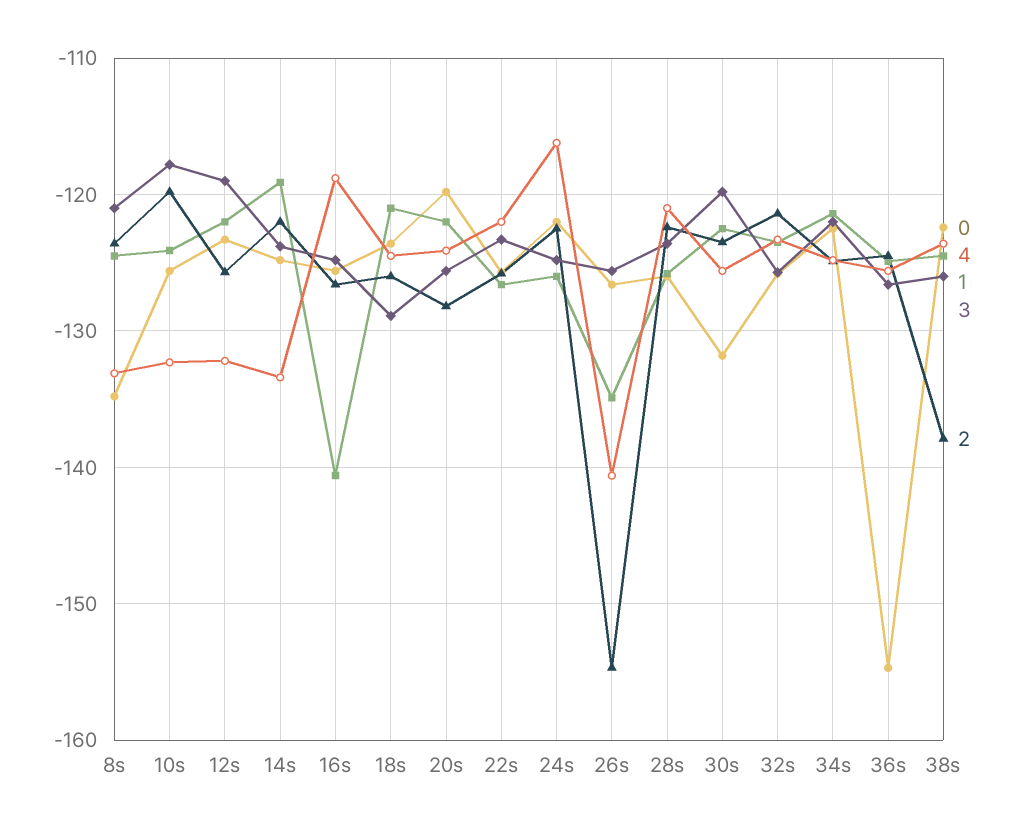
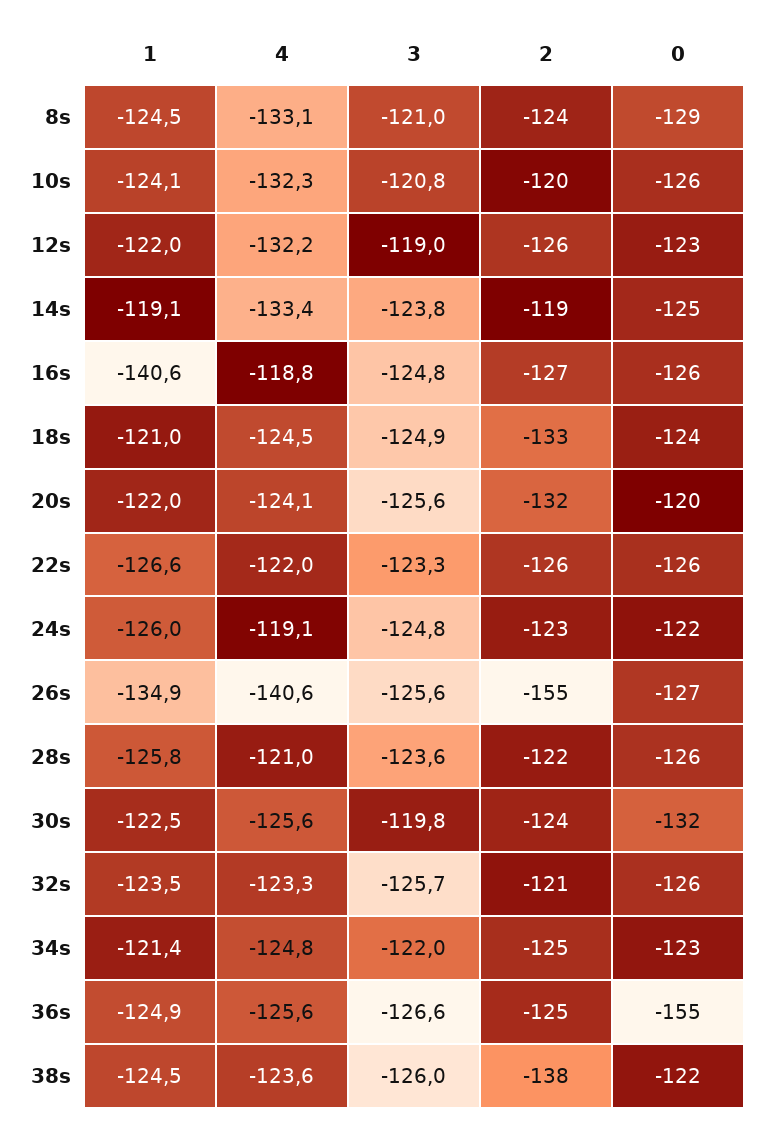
0, 8s: -135 -> -129
3, 10s: -118 -> -120.8
2, 14s: -122 -> -119
3, 18s: -129 -> -124.9
2, 18s: -126 -> -133
2, 20s: -128 -> -132
4, 24s: -116 -> -119.1

